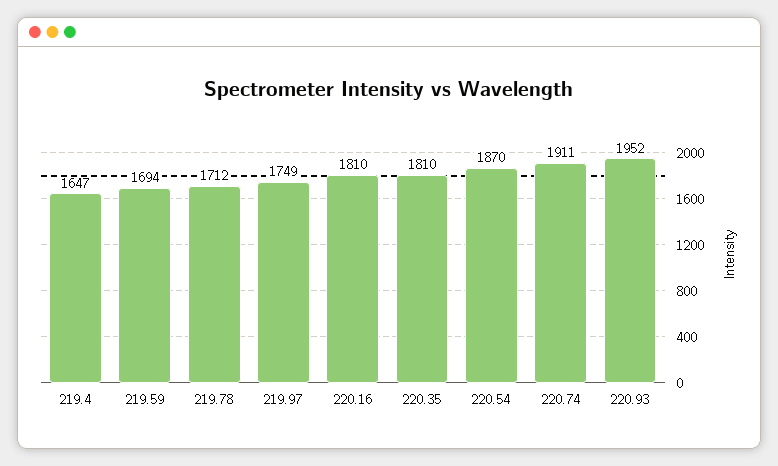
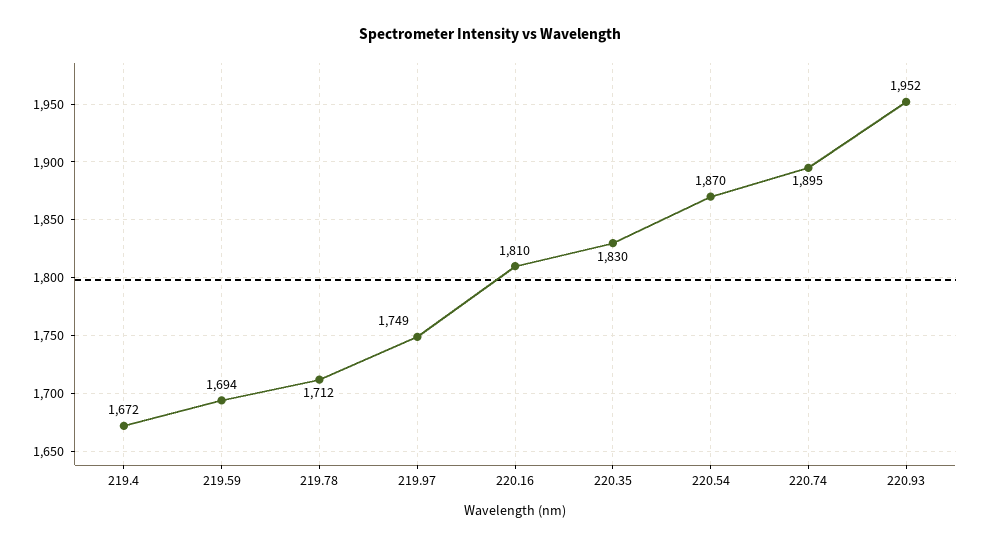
219.4: 1647 -> 1672
220.35: 1810 -> 1830
220.74: 1911 -> 1895

